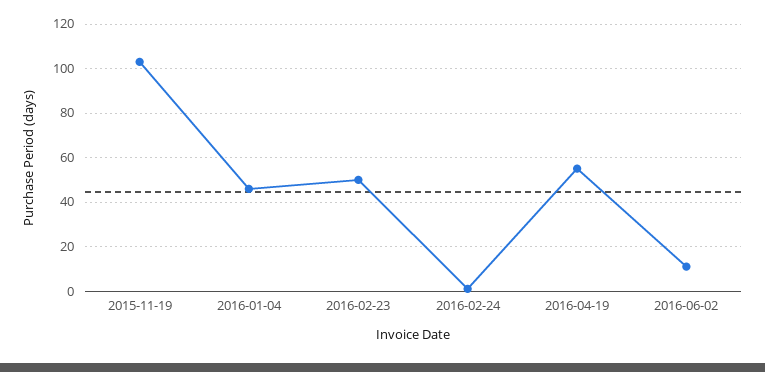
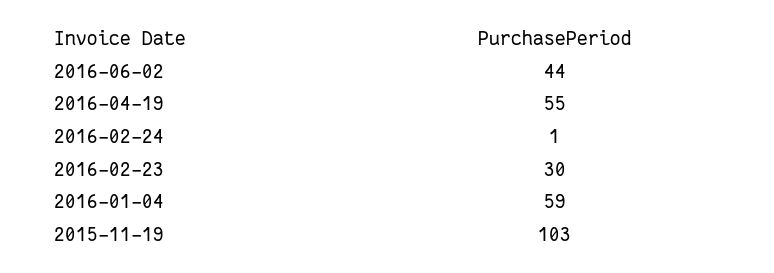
2016-01-04: 45 -> 59
2016-02-23: 50 -> 30
2016-06-02: 10 -> 44

